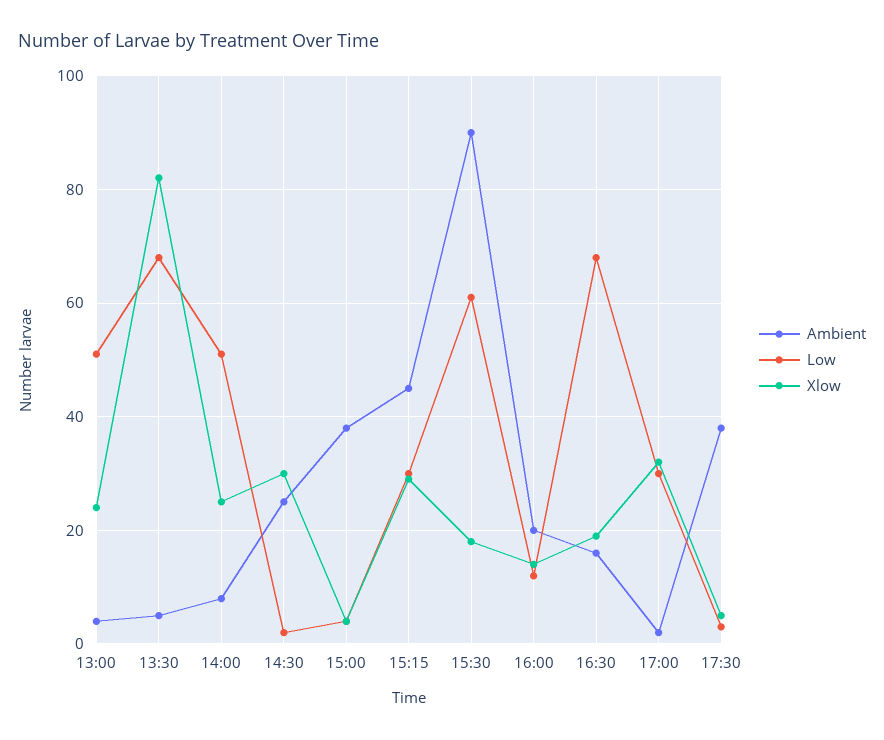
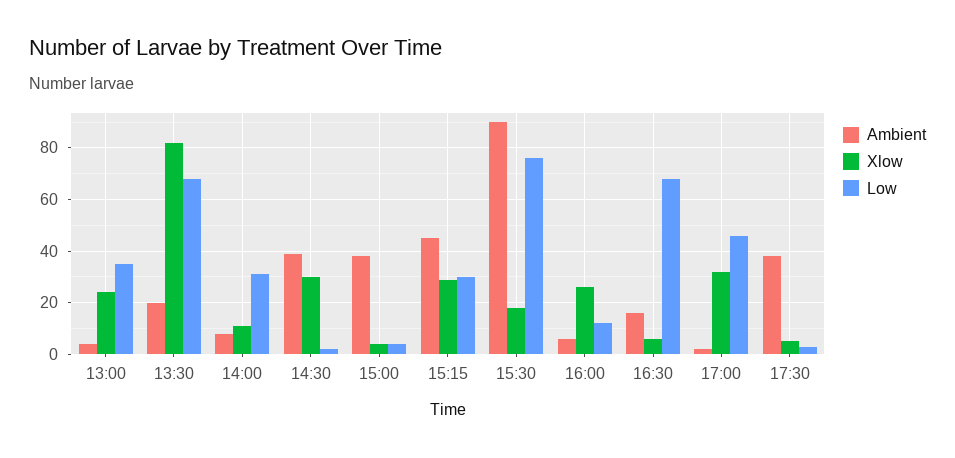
Low, 13:00: 50 -> 35
Ambient, 13:30: 5 -> 20
Low, 14:00: 50 -> 30
Xlow, 14:00: 25 -> 10
Ambient, 14:30: 25 -> 40
Low, 15:30: 60 -> 75
Ambient, 16:00: 20 -> 5
Xlow, 16:00: 15 -> 25
Xlow, 16:30: 20 -> 5
Low, 17:00: 30 -> 45

